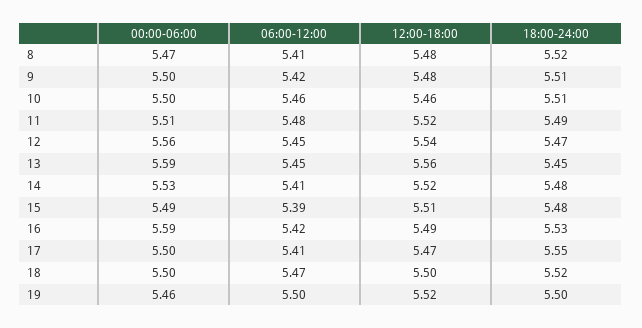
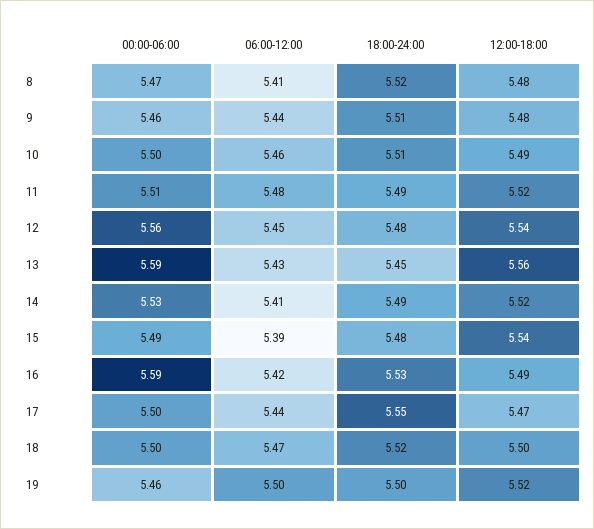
00:00-06:00, 9: 5.5 -> 5.46
06:00-12:00, 9: 5.42 -> 5.44
12:00-18:00, 10: 5.46 -> 5.49
18:00-24:00, 12: 5.47 -> 5.48
06:00-12:00, 13: 5.45 -> 5.43
18:00-24:00, 14: 5.48 -> 5.49
12:00-18:00, 15: 5.51 -> 5.54
06:00-12:00, 17: 5.41 -> 5.44

